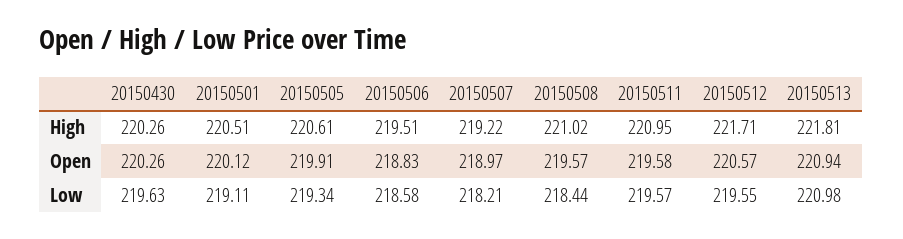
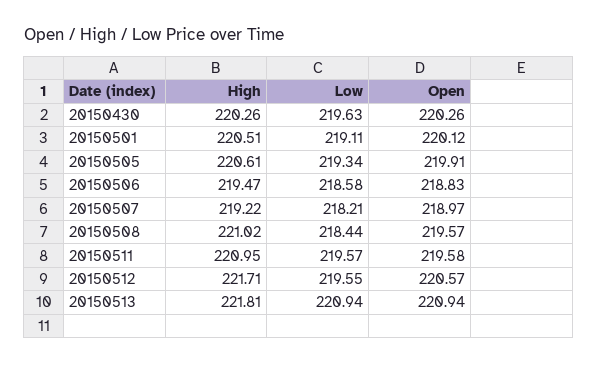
20150506, High: 219.51 -> 219.47
20150513, Low: 220.98 -> 220.94

